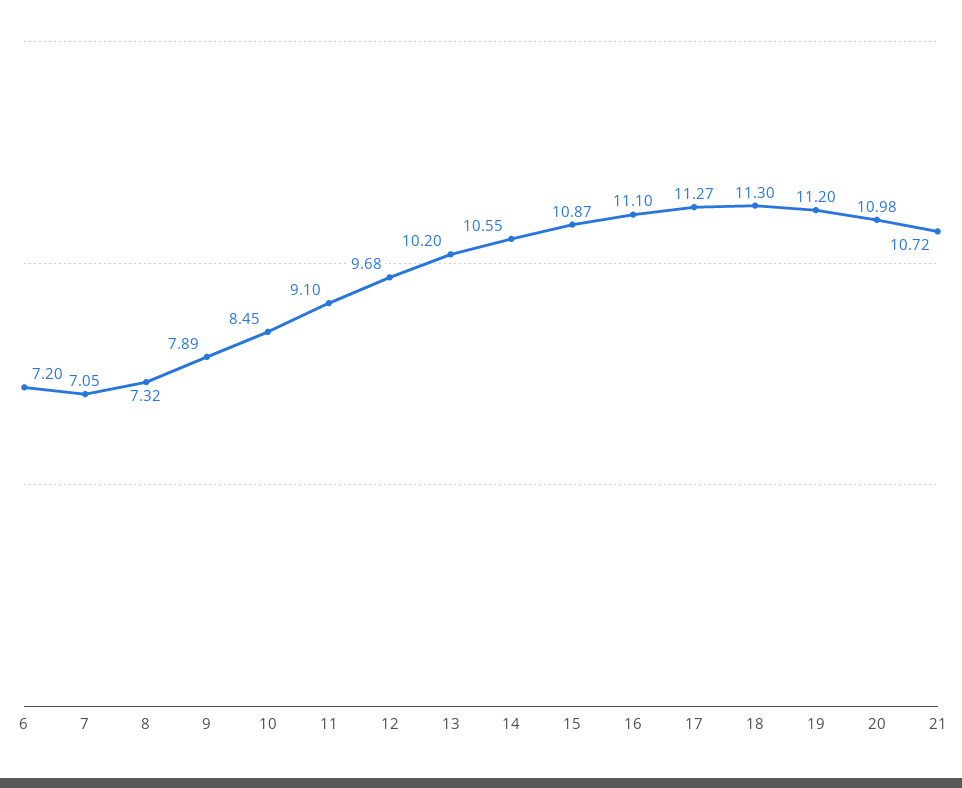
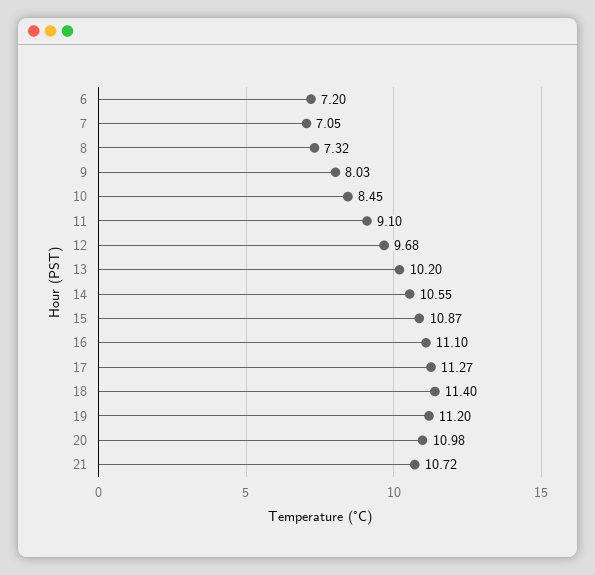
9: 7.89 -> 8.03
18: 11.3 -> 11.4

